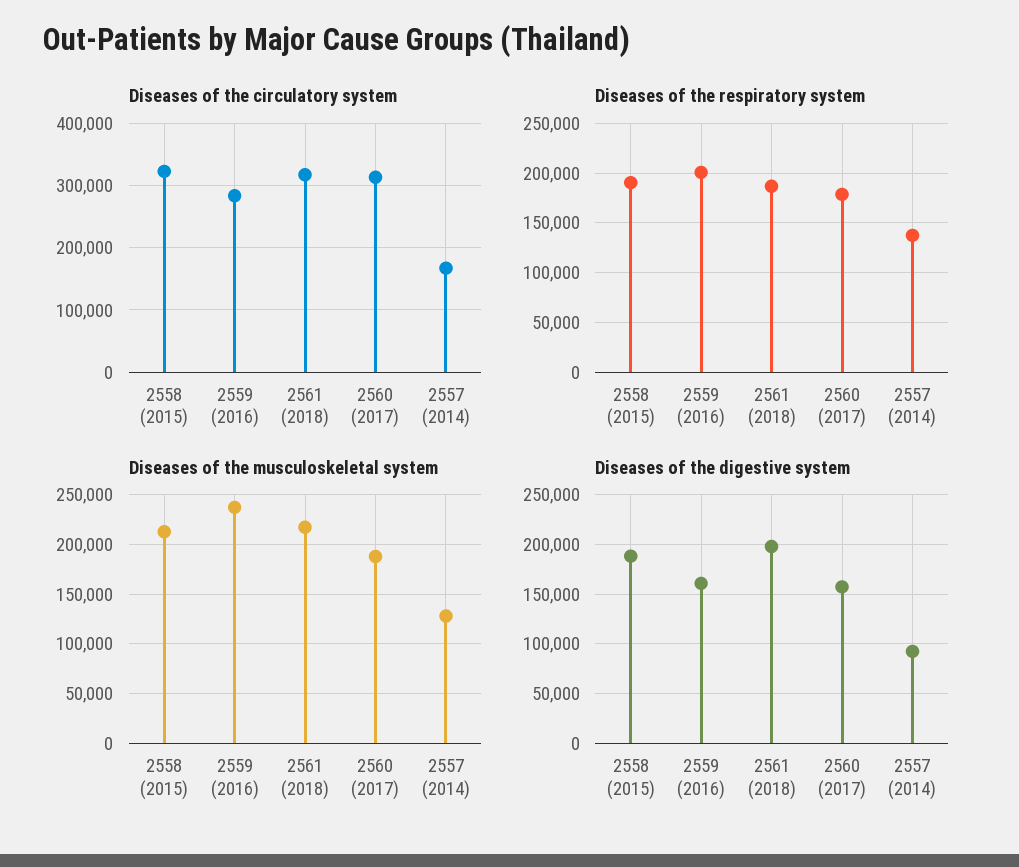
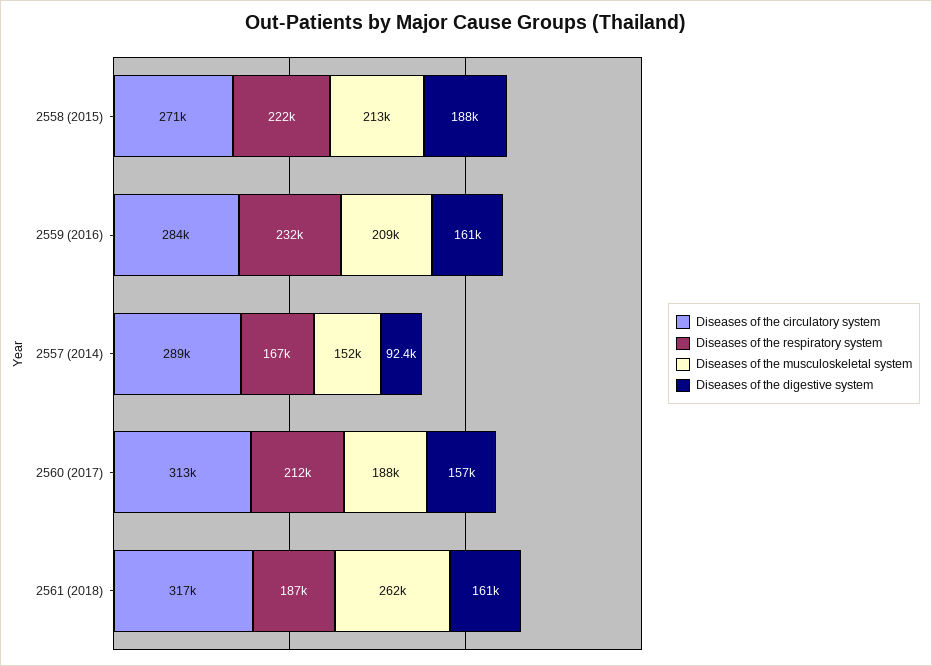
Diseases of the circulatory system, 2558 (2015): 320000 -> 271000
Diseases of the circulatory system, 2557 (2014): 170000 -> 289000
Diseases of the respiratory system, 2558 (2015): 190000 -> 222000
Diseases of the respiratory system, 2559 (2016): 200000 -> 232000
Diseases of the respiratory system, 2560 (2017): 180000 -> 212000
Diseases of the respiratory system, 2557 (2014): 140000 -> 167000
Diseases of the musculoskeletal system, 2559 (2016): 240000 -> 209000
Diseases of the musculoskeletal system, 2561 (2018): 220000 -> 262000
Diseases of the musculoskeletal system, 2557 (2014): 130000 -> 152000
Diseases of the digestive system, 2561 (2018): 200000 -> 161000

